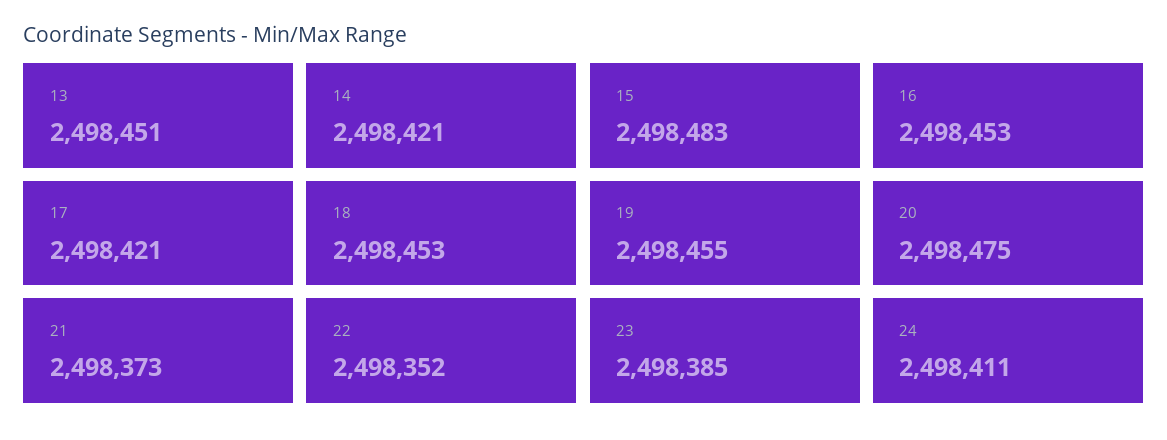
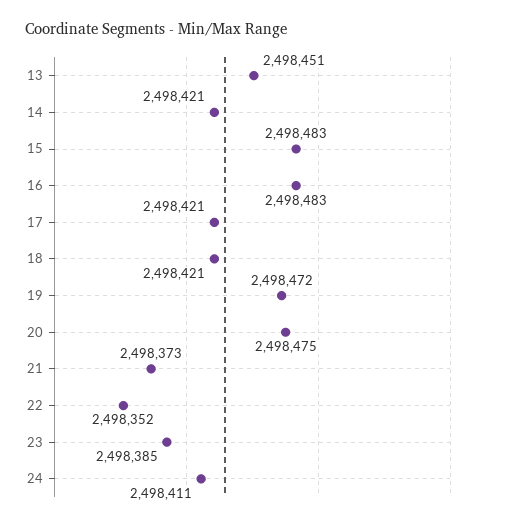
16: 2498453 -> 2498483
18: 2498453 -> 2498421
19: 2498455 -> 2498472

